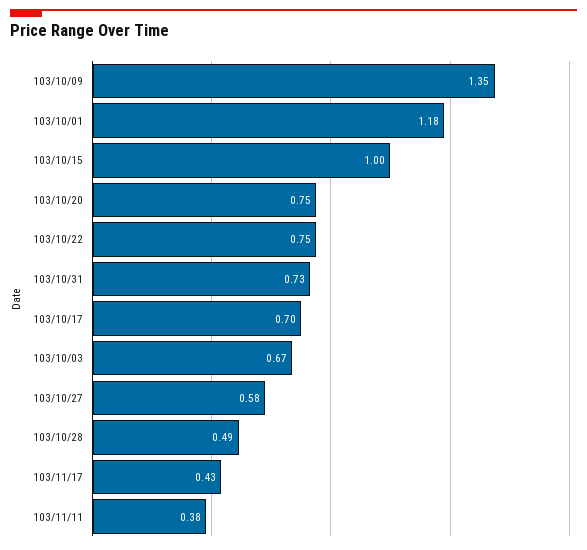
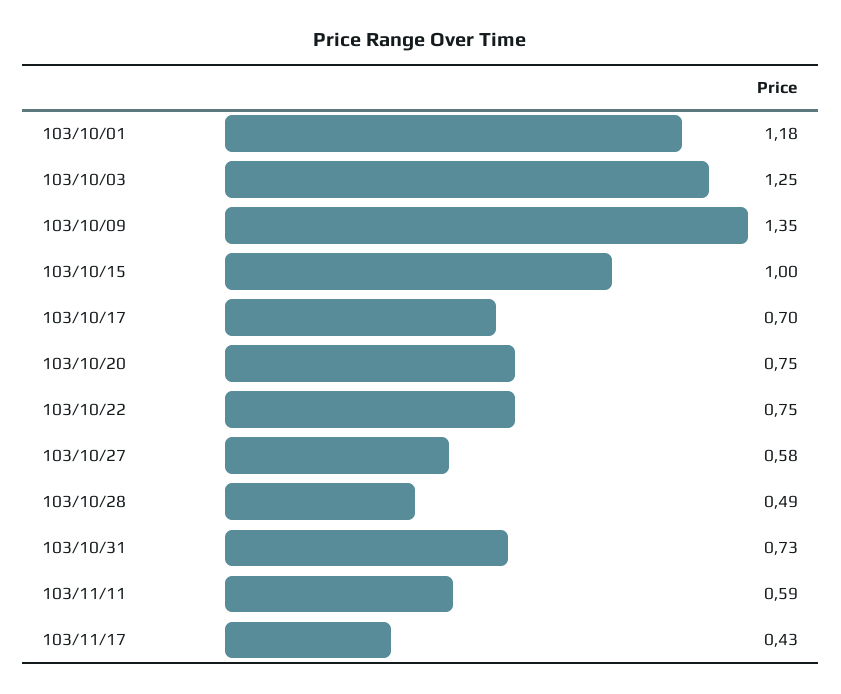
103/10/03: 0.67 -> 1.25
103/11/11: 0.38 -> 0.59

